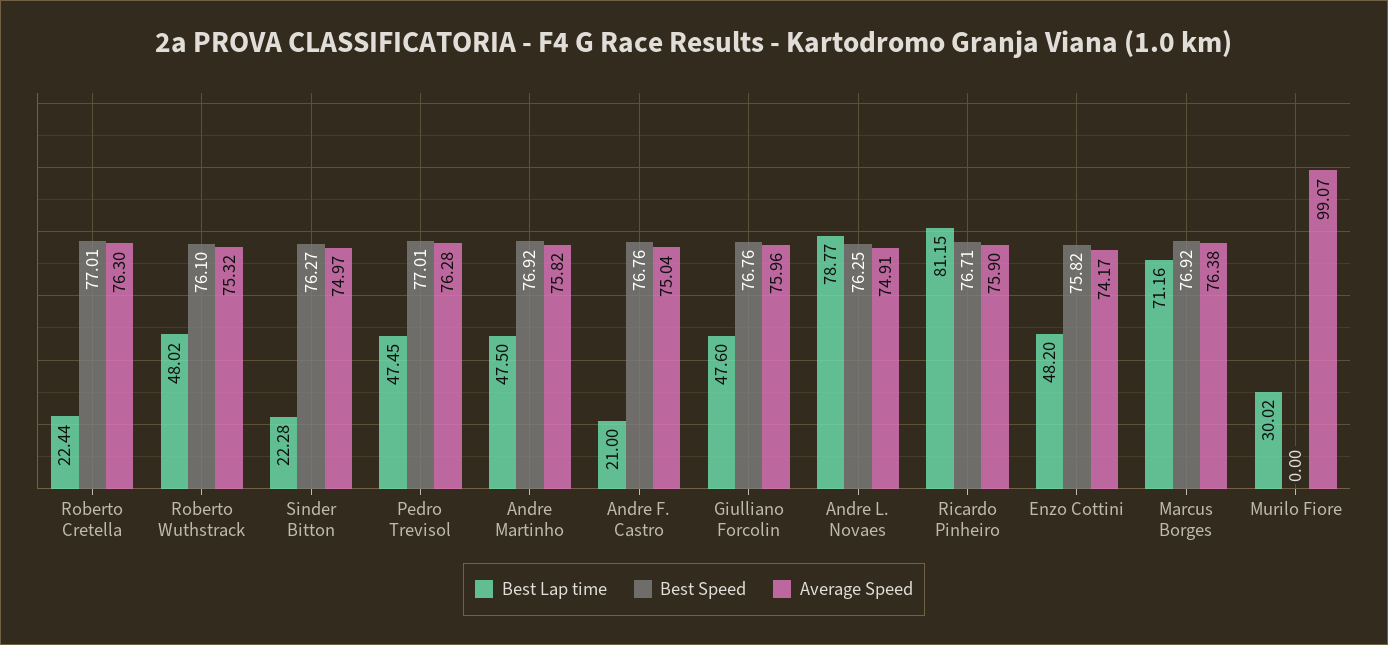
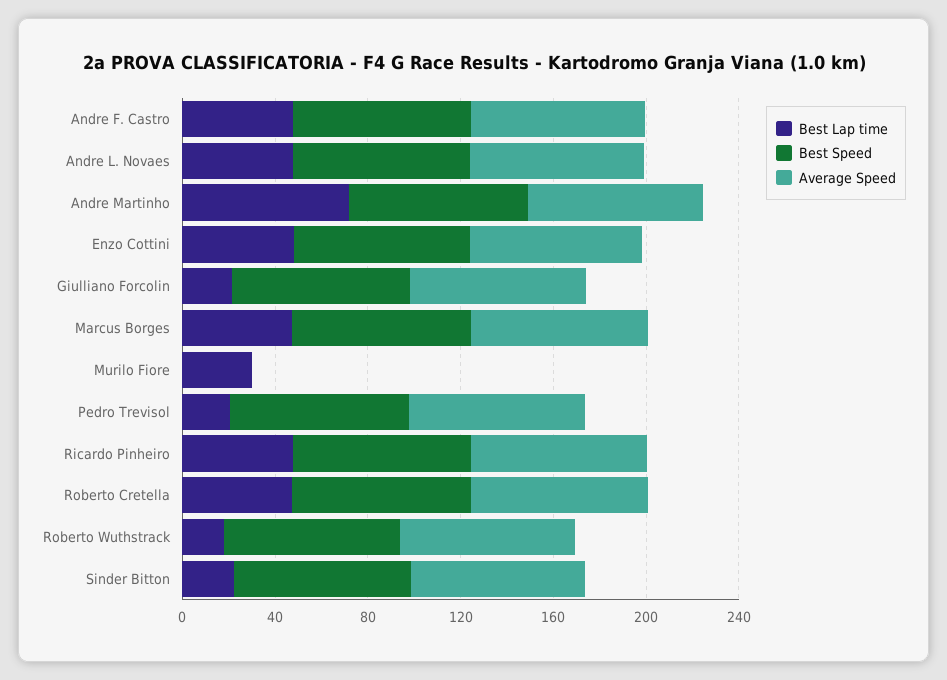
Best Lap time, Roberto Cretella: 22.44 -> 50
Best Lap time, Roberto Wuthstrack: 48.02 -> 20
Best Lap time, Pedro Trevisol: 47.45 -> 20
Best Lap time, Andre Martinho: 47.5 -> 70
Best Lap time, Andre F. Castro: 21 -> 50
Best Lap time, Giulliano Forcolin: 47.6 -> 20
Best Lap time, Andre L. Novaes: 78.77 -> 50
Best Lap time, Ricardo Pinheiro: 81.15 -> 50
Best Lap time, Marcus Borges: 71.16 -> 50
Average Speed, Murilo Fiore: 99.07 -> 0

